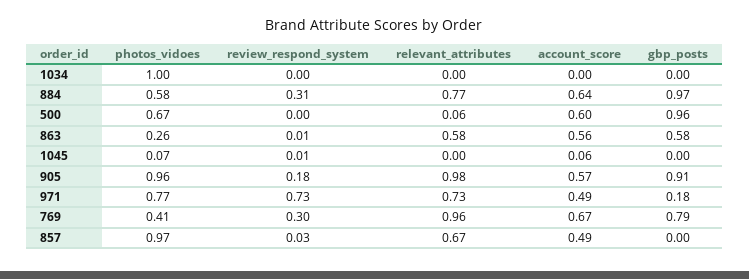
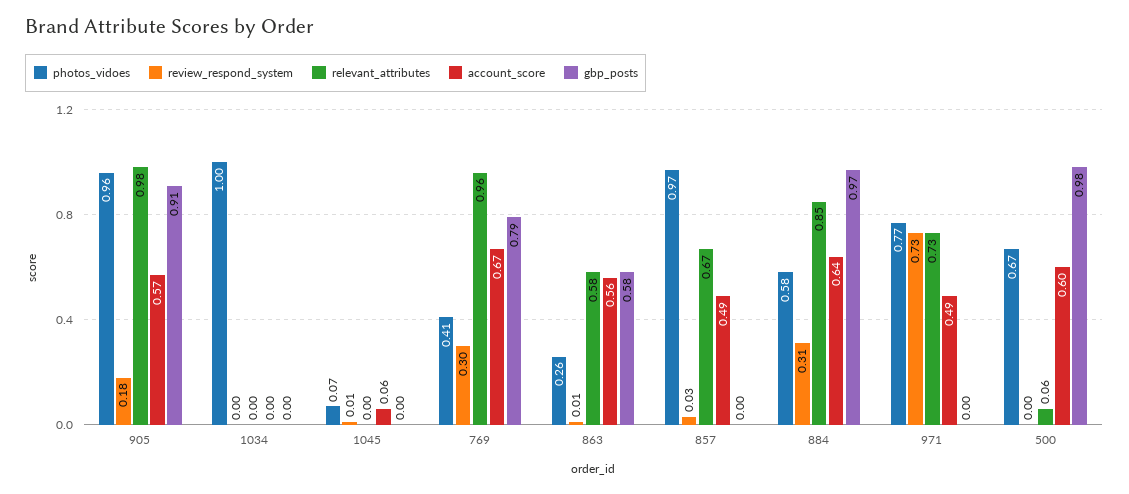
relevant_attributes, 884: 0.77 -> 0.85
gbp_posts, 500: 0.96 -> 0.98
gbp_posts, 971: 0.18 -> 0

